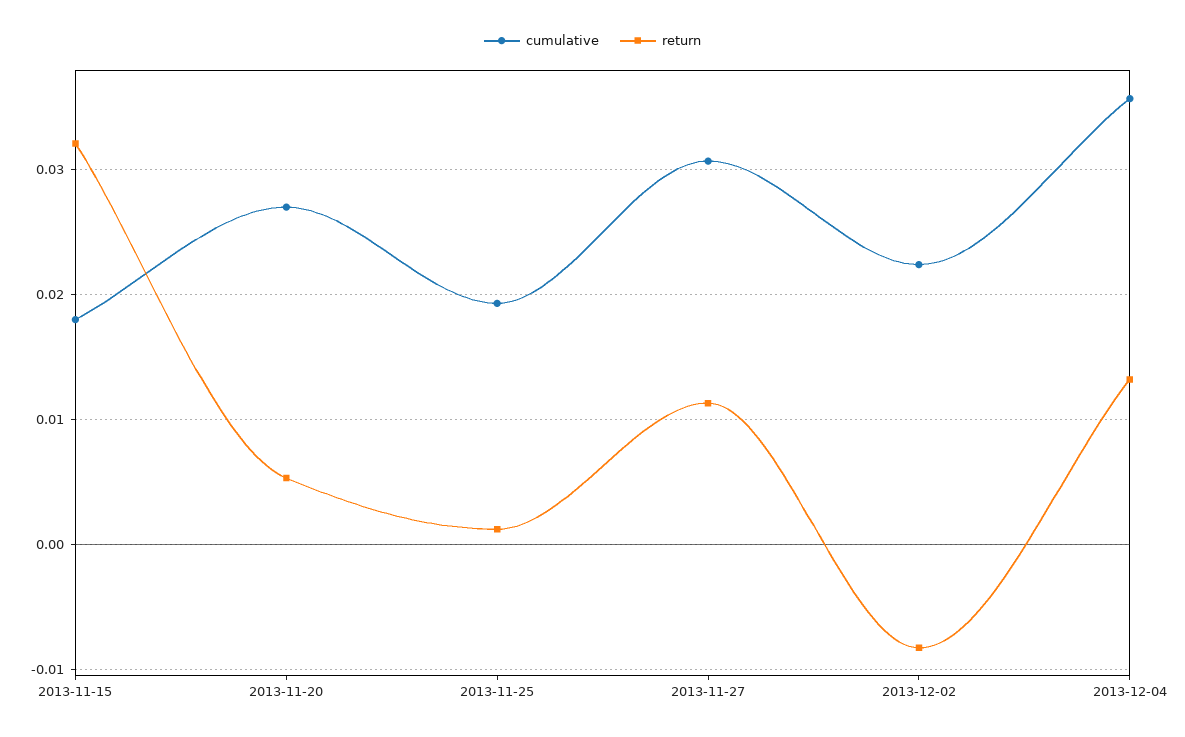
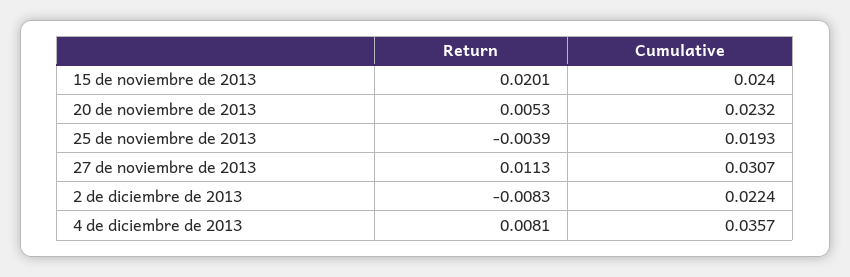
cumulative, 2013-11-15: 0.018 -> 0.024
return, 2013-11-15: 0.032 -> 0.0201
cumulative, 2013-11-20: 0.027 -> 0.0232
return, 2013-11-25: 0.001 -> -0.0039
return, 2013-12-04: 0.013 -> 0.0081

